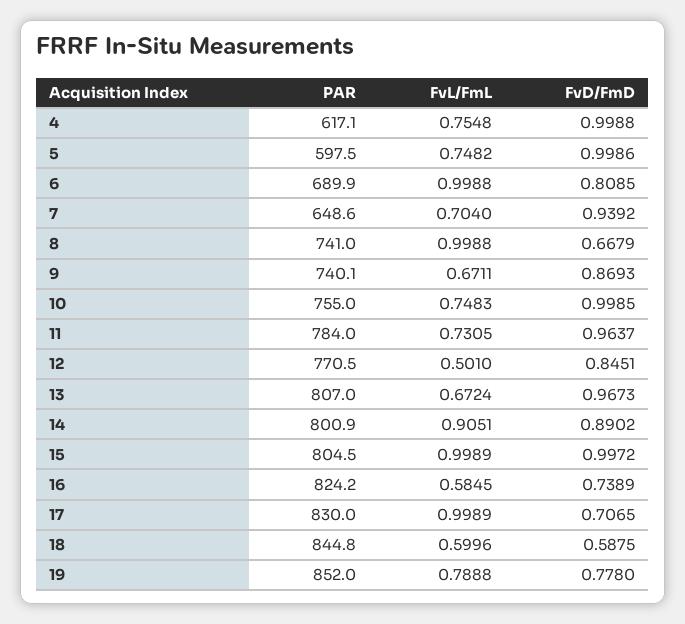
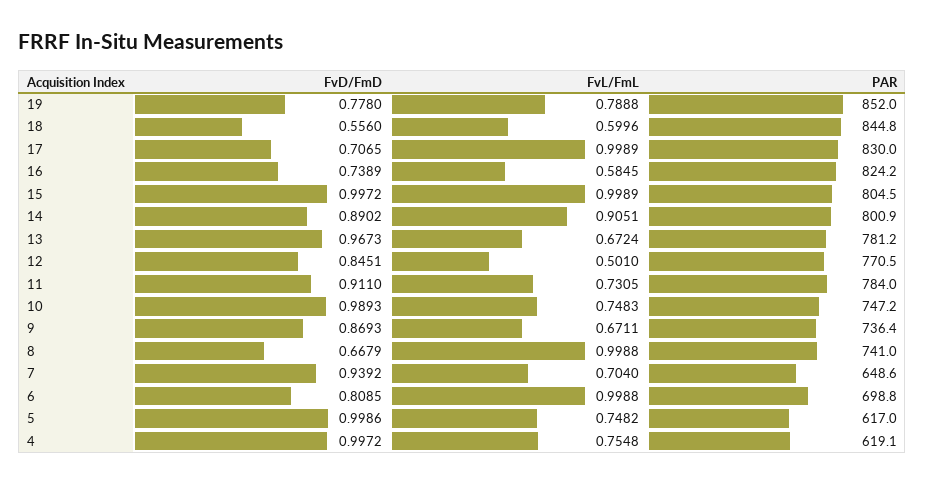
PAR, 4: 617.1 -> 619.1
FvD/FmD, 4: 0.9988 -> 0.9972
PAR, 5: 597.5 -> 617
PAR, 6: 689.9 -> 698.8
PAR, 9: 740.1 -> 736.4
PAR, 10: 755 -> 747.2
FvD/FmD, 10: 0.9985 -> 0.9893
FvD/FmD, 11: 0.9637 -> 0.911
PAR, 13: 807 -> 781.2
FvD/FmD, 18: 0.5875 -> 0.556

